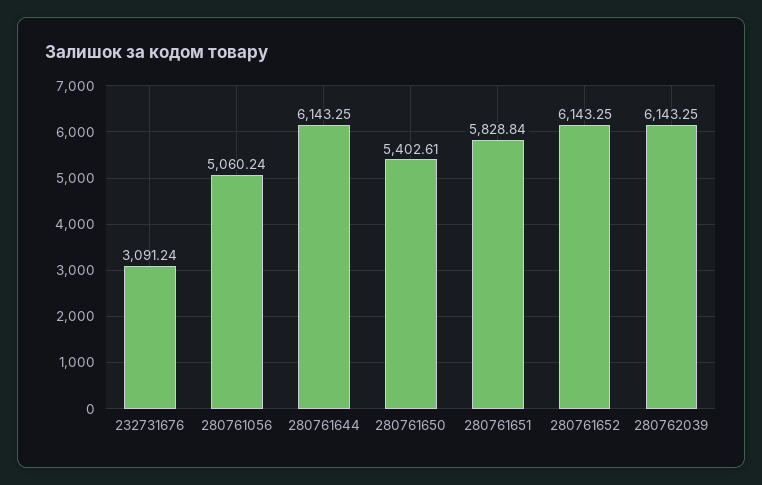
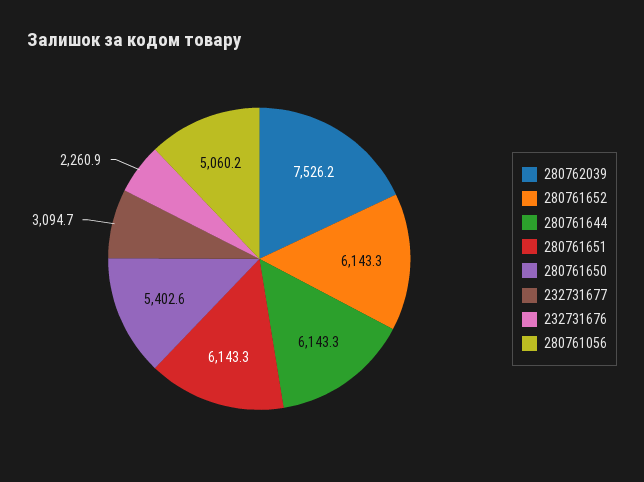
232731676: 3091.24 -> 2260.9
280761651: 5828.84 -> 6143.3
280762039: 6143.25 -> 7526.2
232731677: none -> 3094.7

